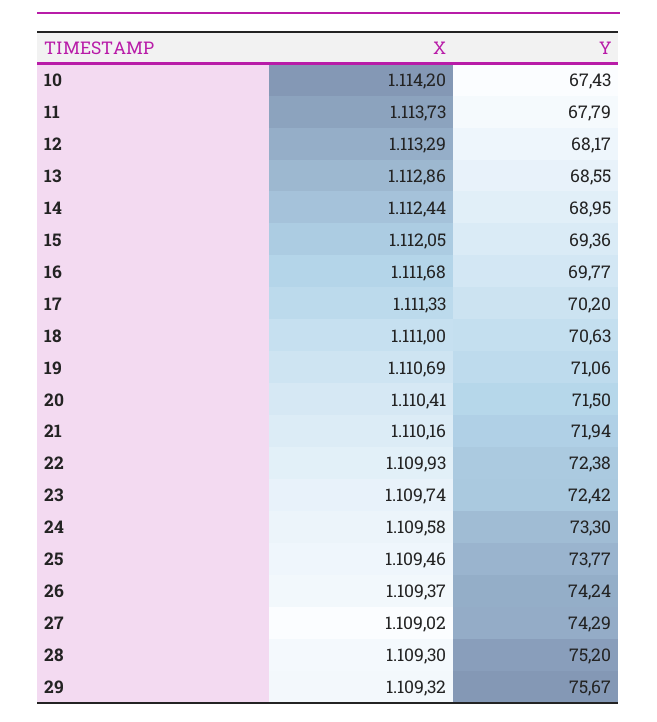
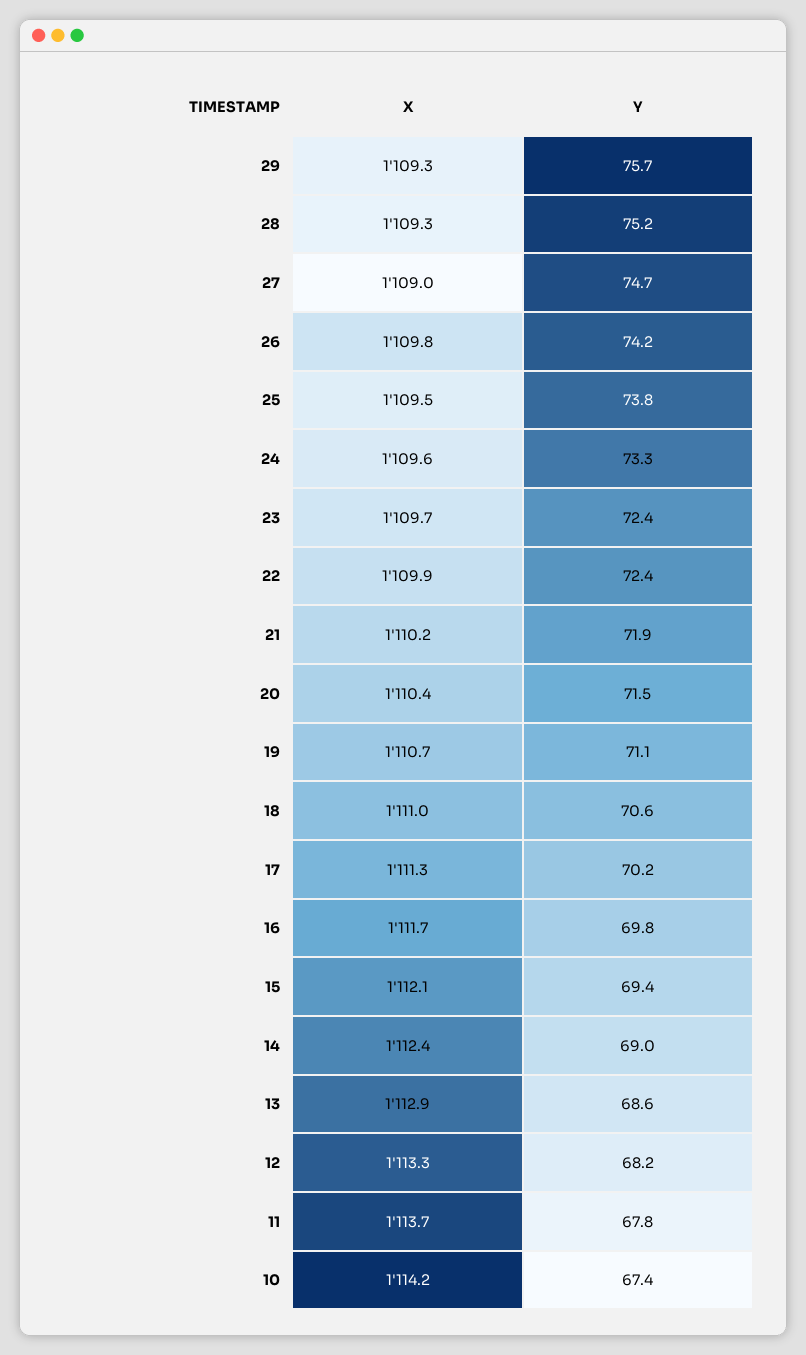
X, 26: 1109.37 -> 1109.8
Y, 27: 74.29 -> 74.7

